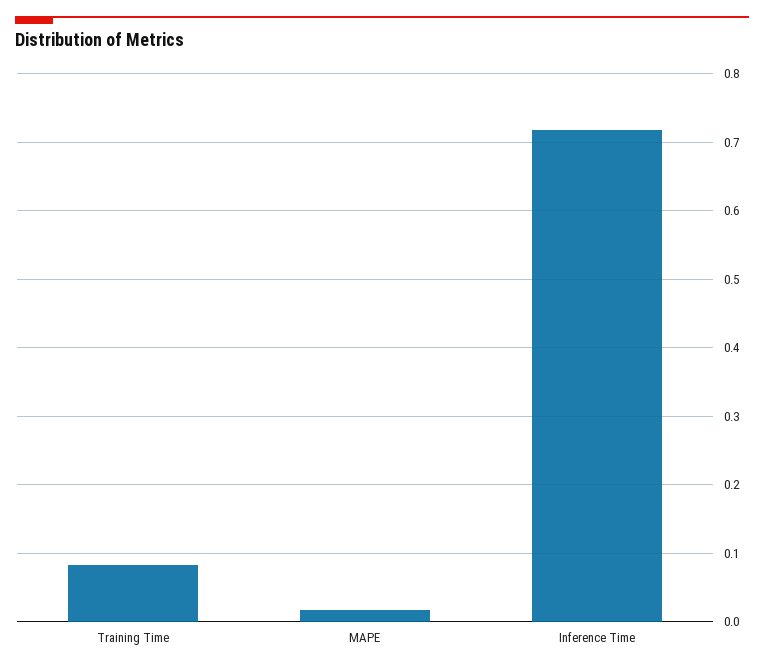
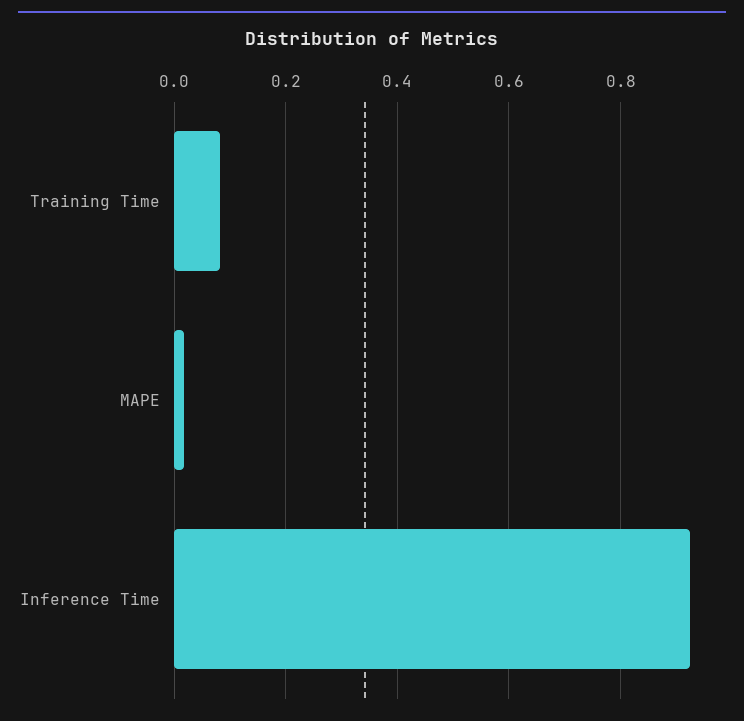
Inference Time: 0.72 -> 0.92

